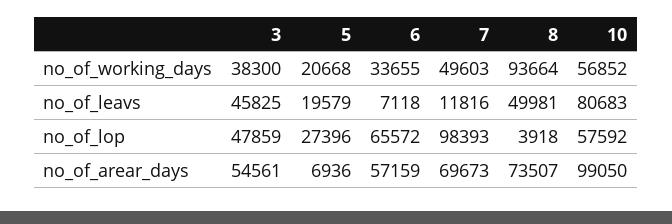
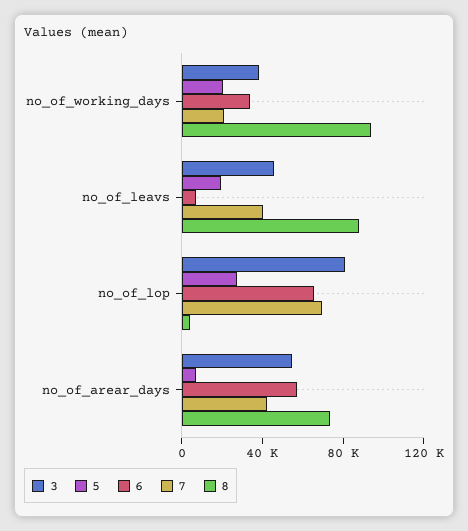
7, no_of_working_days: 49603 -> 20000
10, no_of_working_days: 56852 -> none
7, no_of_leavs: 11816 -> 40000
8, no_of_leavs: 49981 -> 90000
10, no_of_leavs: 80683 -> none
3, no_of_lop: 47859 -> 80000
7, no_of_lop: 98393 -> 70000
10, no_of_lop: 57592 -> none
7, no_of_arear_days: 69673 -> 40000
10, no_of_arear_days: 99050 -> none

